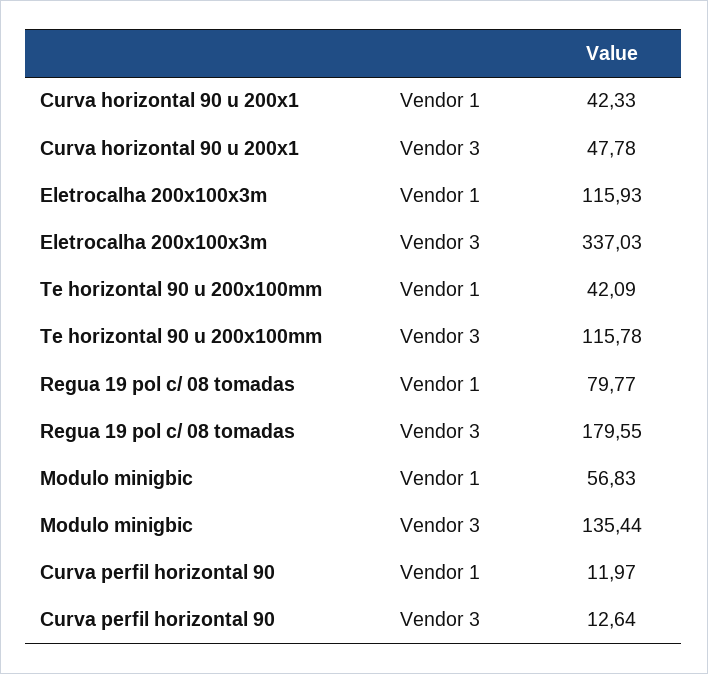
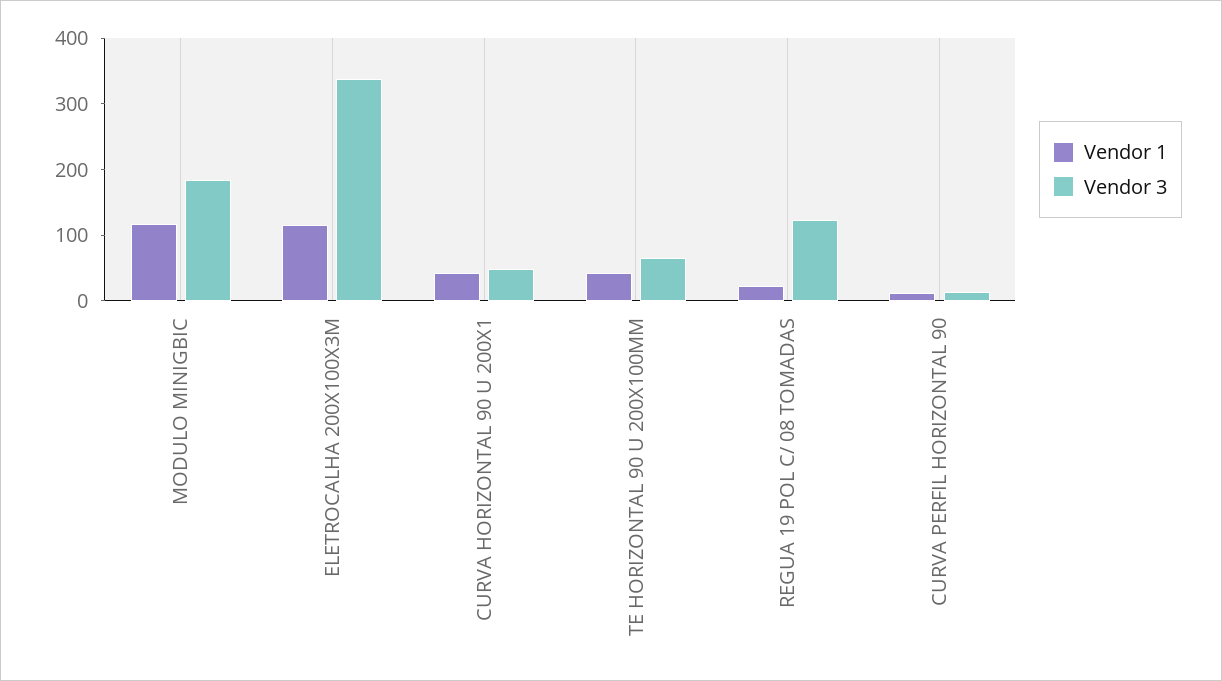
Vendor 3, Te horizontal 90 u 200x100mm: 115.78 -> 60
Vendor 1, Regua 19 pol c/ 08 tomadas: 79.77 -> 20
Vendor 3, Regua 19 pol c/ 08 tomadas: 179.55 -> 120
Vendor 1, Modulo minigbic: 56.83 -> 120
Vendor 3, Modulo minigbic: 135.44 -> 180

